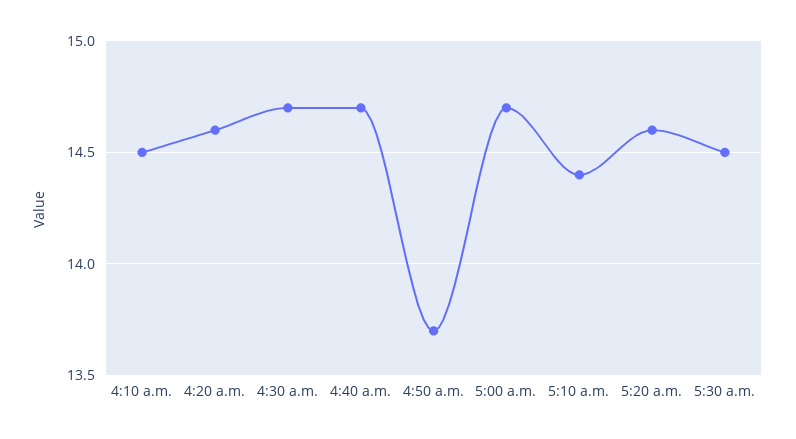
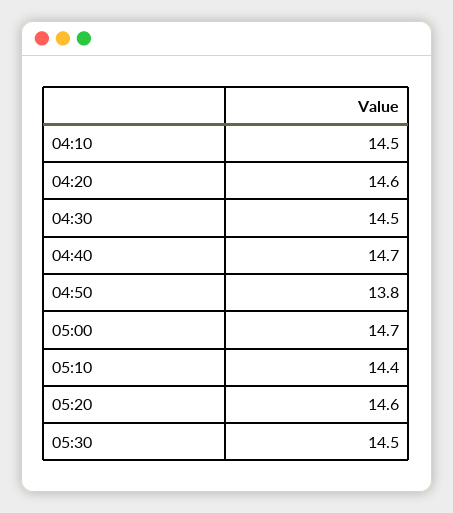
4:30 a.m.: 14.7 -> 14.5
4:50 a.m.: 13.7 -> 13.8

